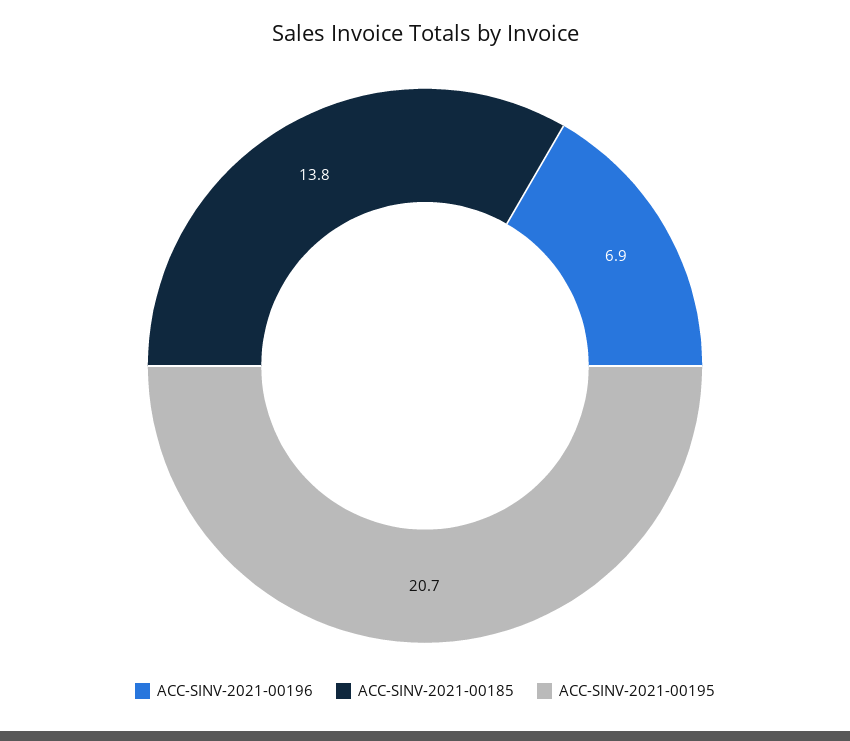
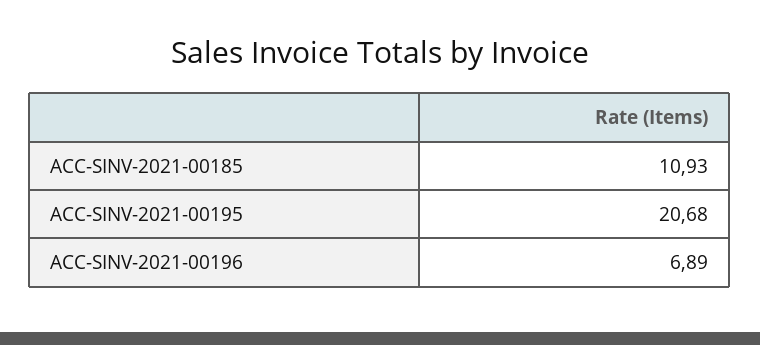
ACC-SINV-2021-00185: 13.8 -> 10.93

